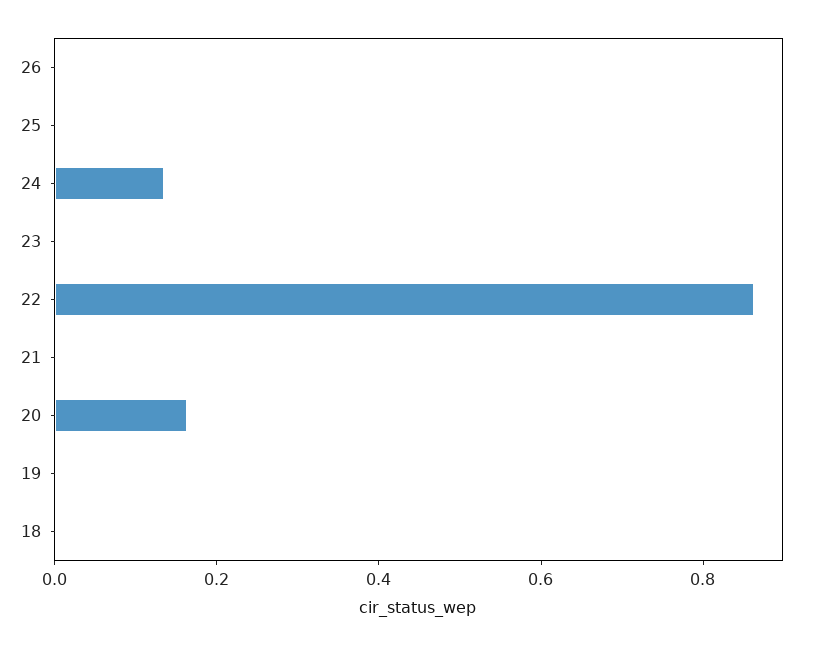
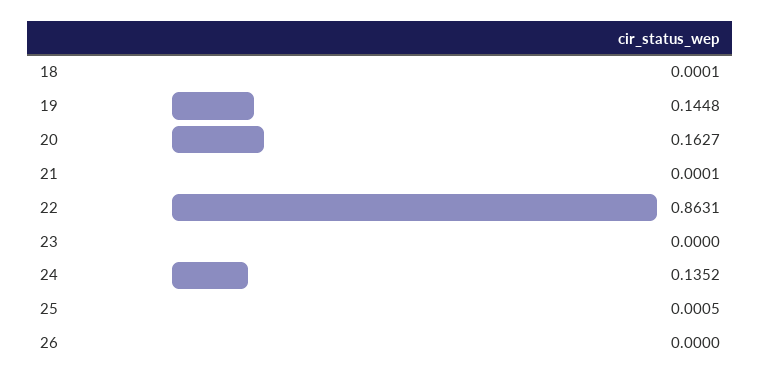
19: 0 -> 0.1448

